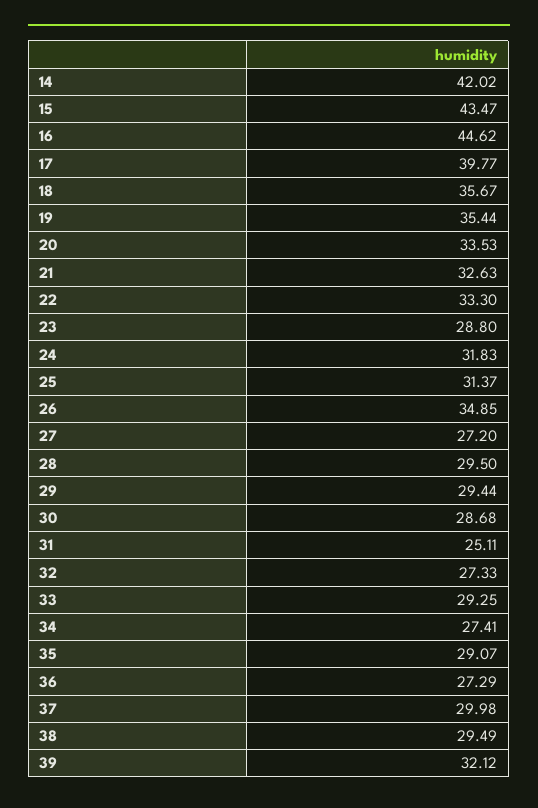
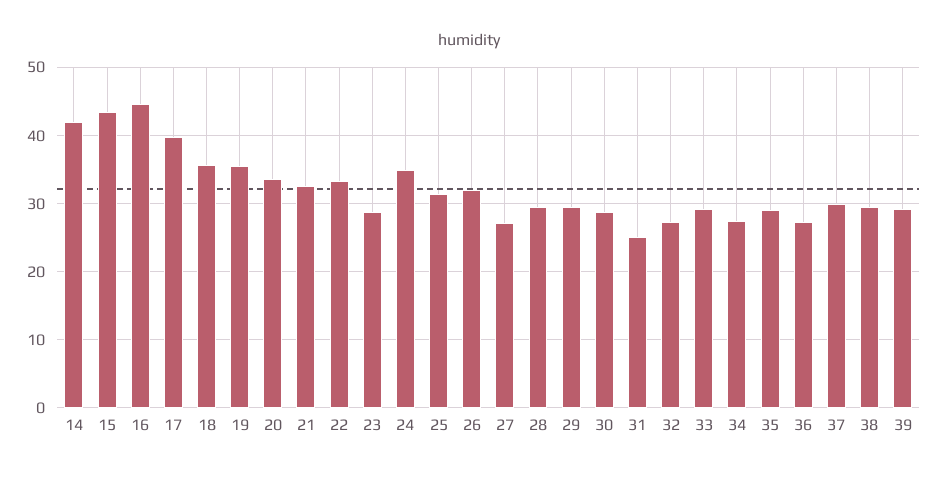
24: 31.83 -> 35
26: 34.85 -> 32
39: 32.12 -> 29

